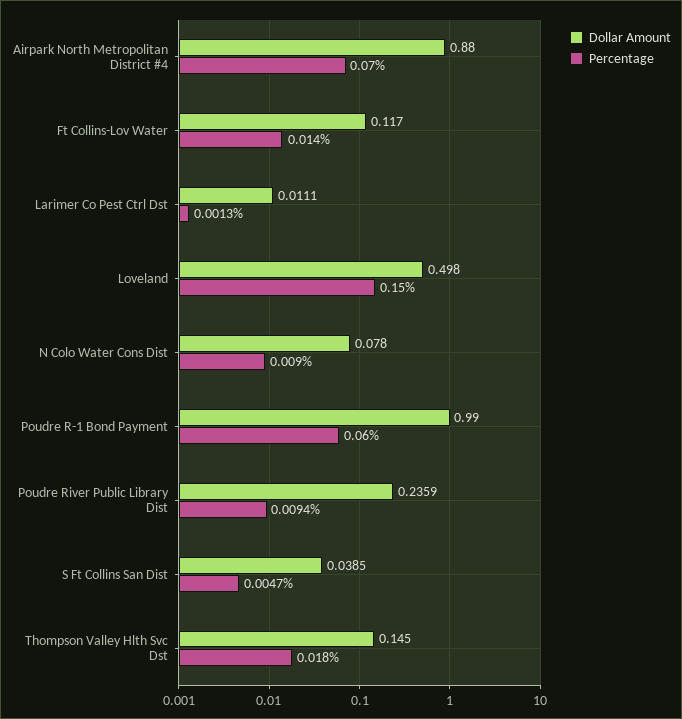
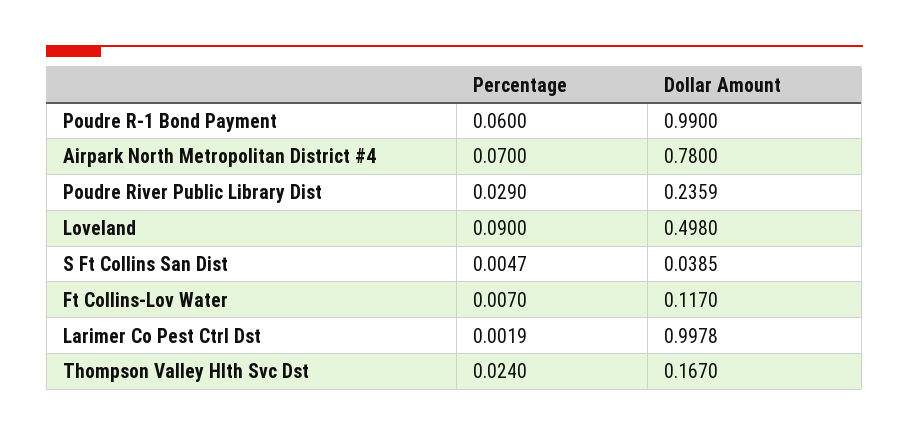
Dollar Amount, Airpark North Metropolitan District #4: 0.88 -> 0.78
Percentage, Ft Collins-Lov Water: 0.014 -> 0.007
Dollar Amount, Larimer Co Pest Ctrl Dst: 0.0111 -> 0.9978
Percentage, Larimer Co Pest Ctrl Dst: 0.0013 -> 0.0019
Percentage, Loveland: 0.15 -> 0.09
Dollar Amount, N Colo Water Cons Dist: 0.078 -> none
Percentage, N Colo Water Cons Dist: 0.009 -> none
Percentage, Poudre River Public Library Dist: 0.0094 -> 0.029
Dollar Amount, Thompson Valley Hlth Svc Dst: 0.145 -> 0.167
Percentage, Thompson Valley Hlth Svc Dst: 0.018 -> 0.024

